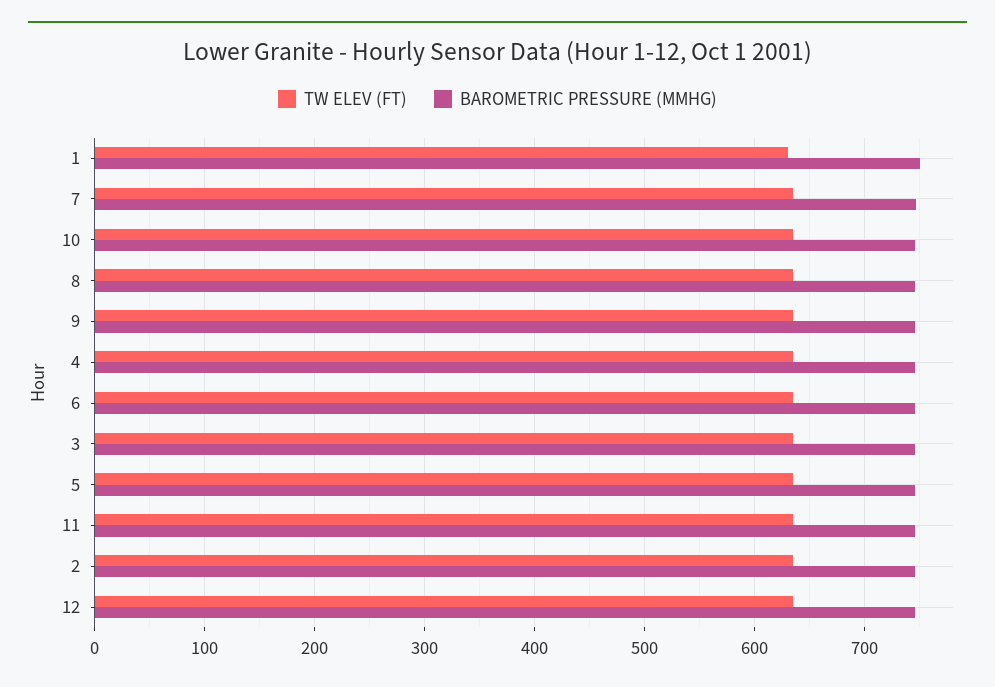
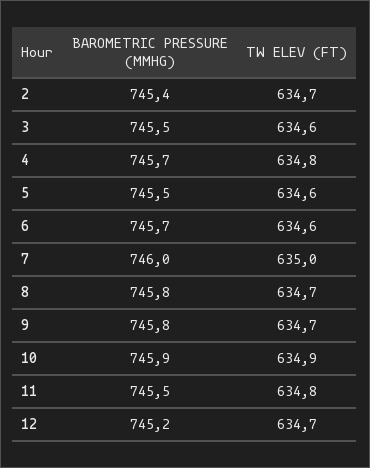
TW ELEV (FT), 1: 630 -> none
BAROMETRIC PRESSURE (MMHG), 1: 750 -> none

